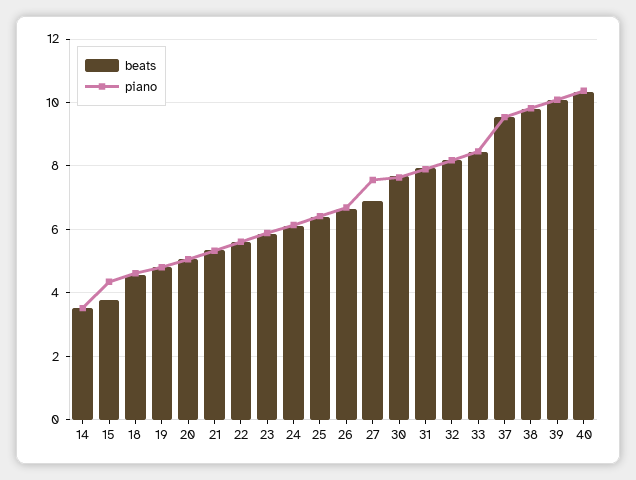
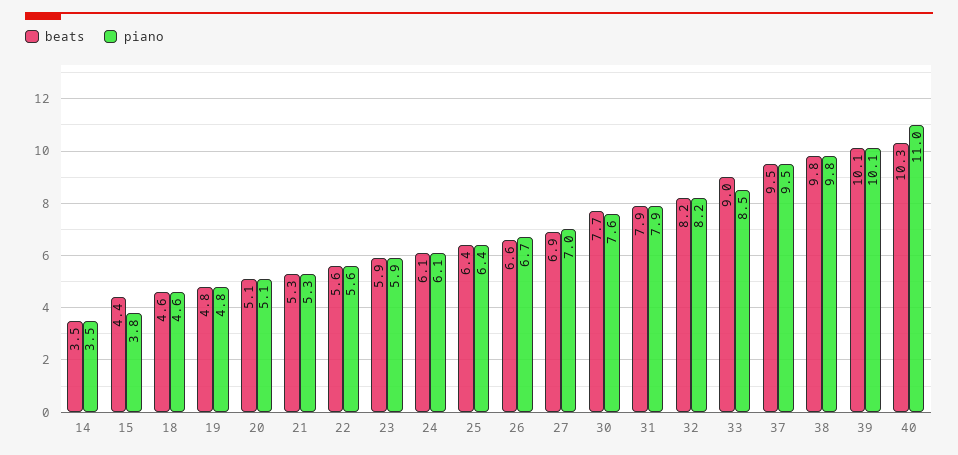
beats, 15: 3.8 -> 4.4
piano, 15: 4.4 -> 3.8
piano, 27: 7.6 -> 7
beats, 33: 8.4 -> 9
piano, 40: 10.4 -> 11

